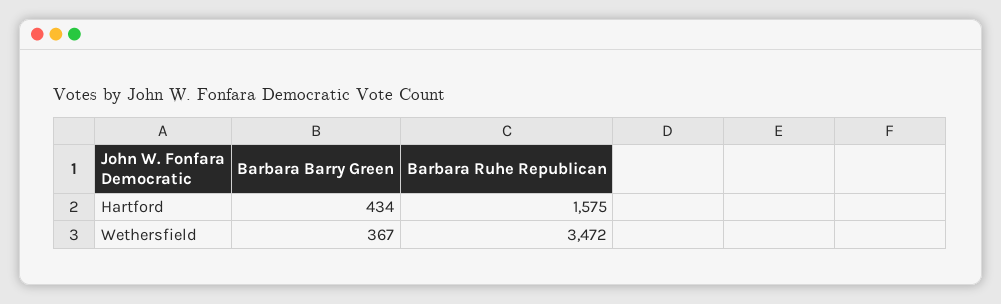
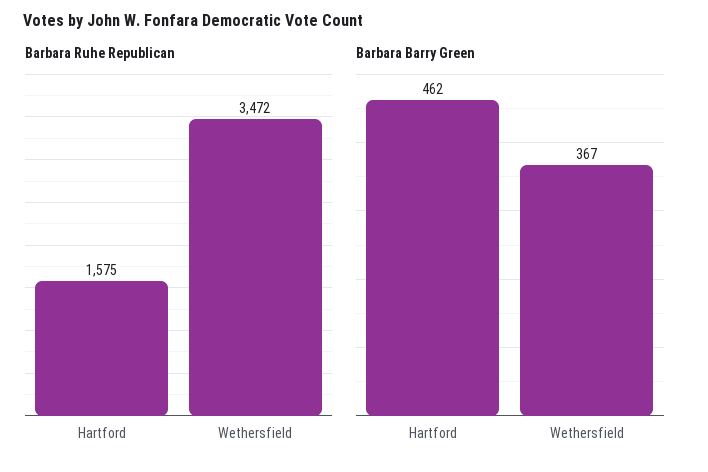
Barbara Barry Green, Hartford: 434 -> 462

